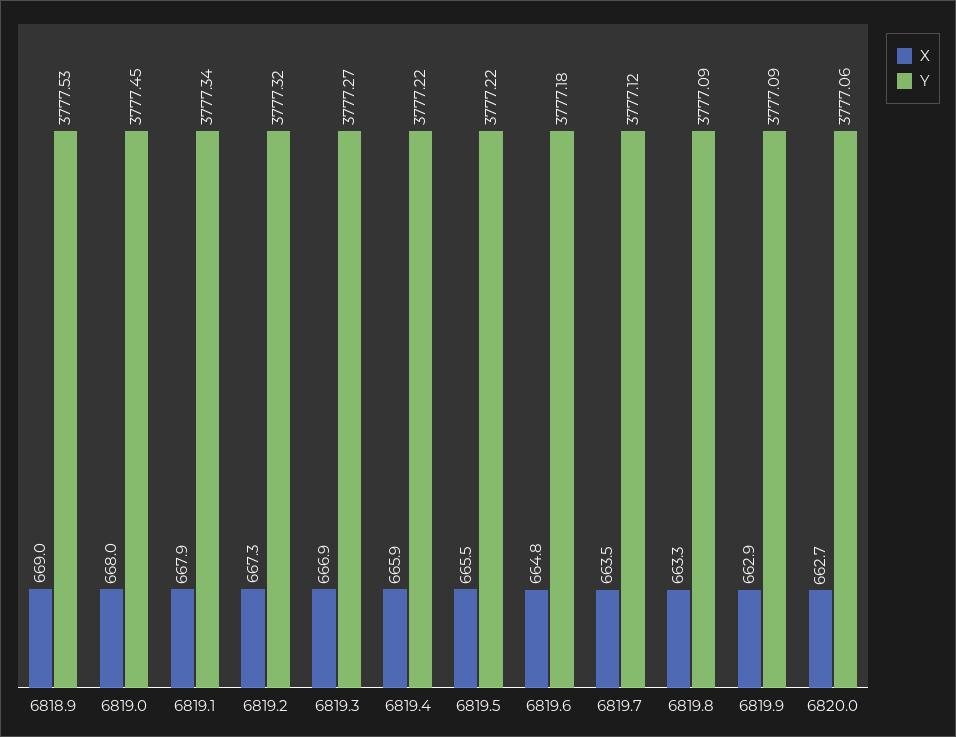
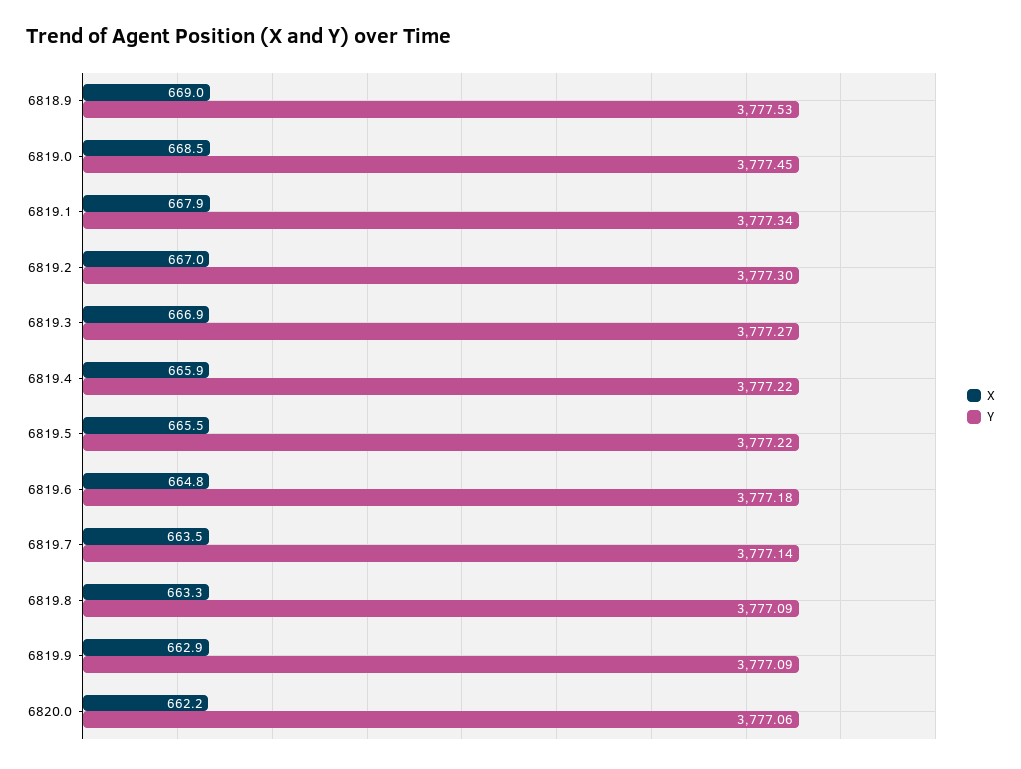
X, 6819.0: 668 -> 668.5
X, 6819.2: 667.3 -> 667
Y, 6819.2: 3777.32 -> 3777.3
Y, 6819.7: 3777.12 -> 3777.14
X, 6820.0: 662.7 -> 662.2

